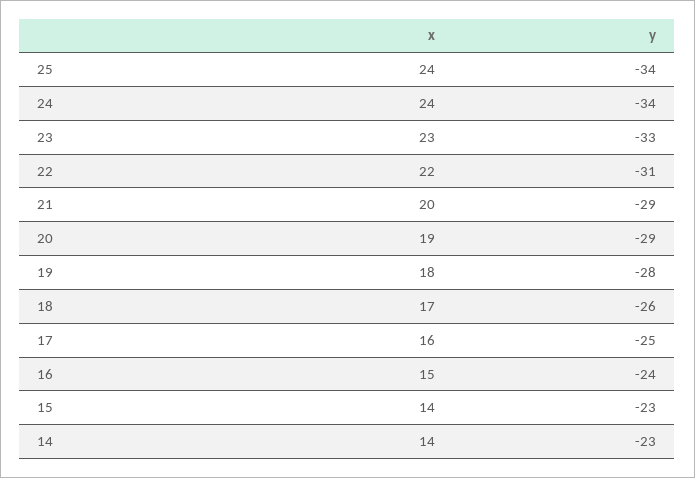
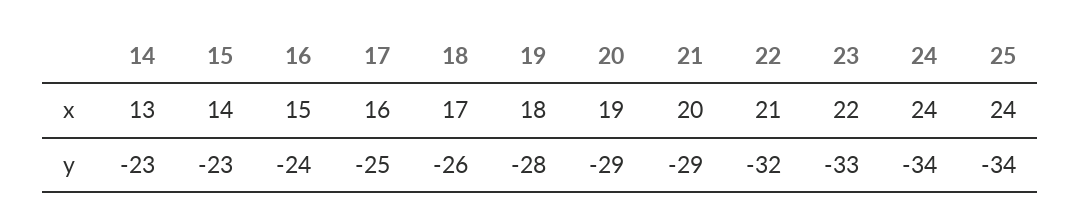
x, 23: 23 -> 22
x, 22: 22 -> 21
y, 22: -31 -> -32
x, 14: 14 -> 13

